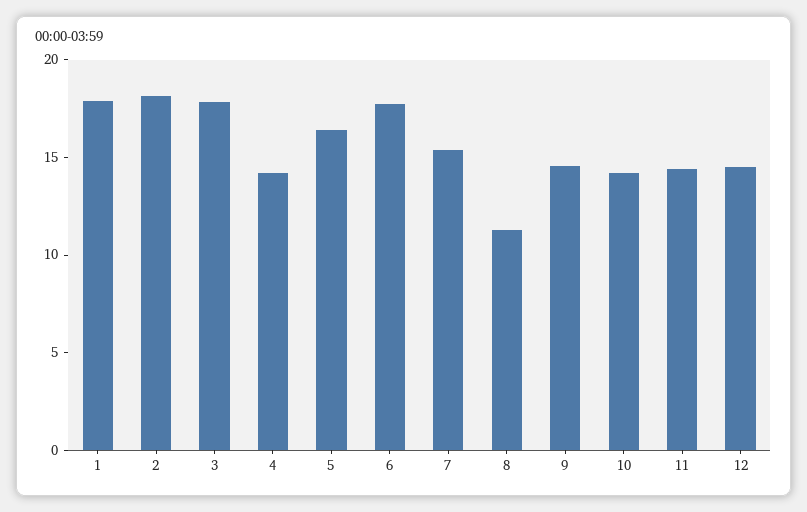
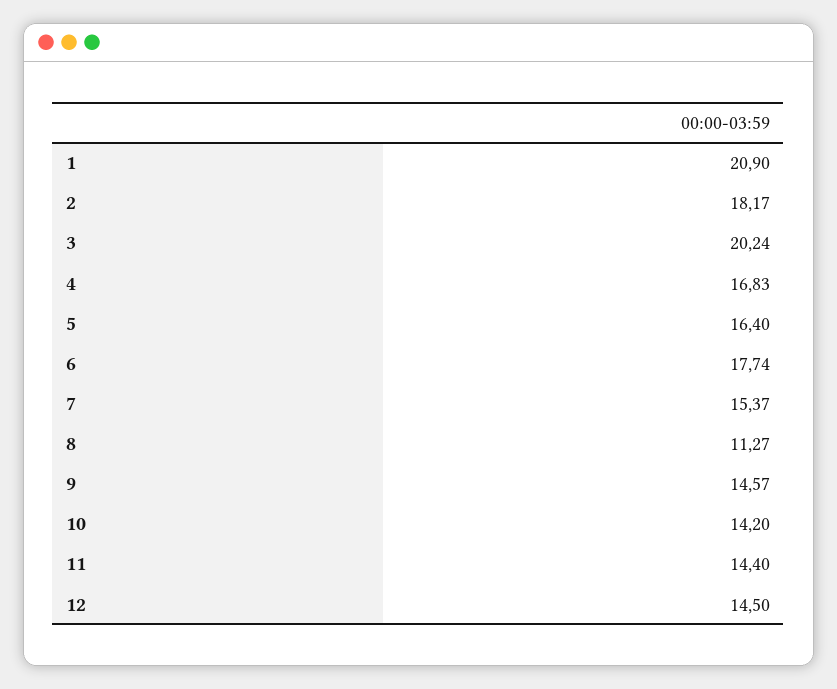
1: 18 -> 20.9
3: 18 -> 20.24
4: 14 -> 16.83

